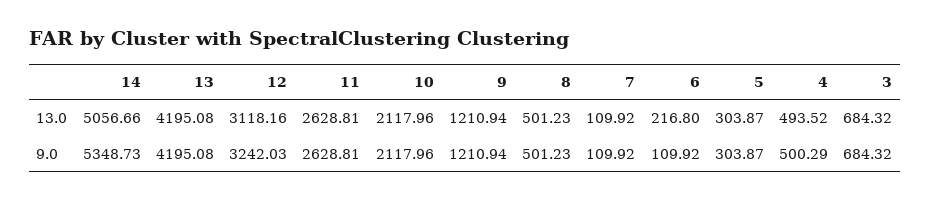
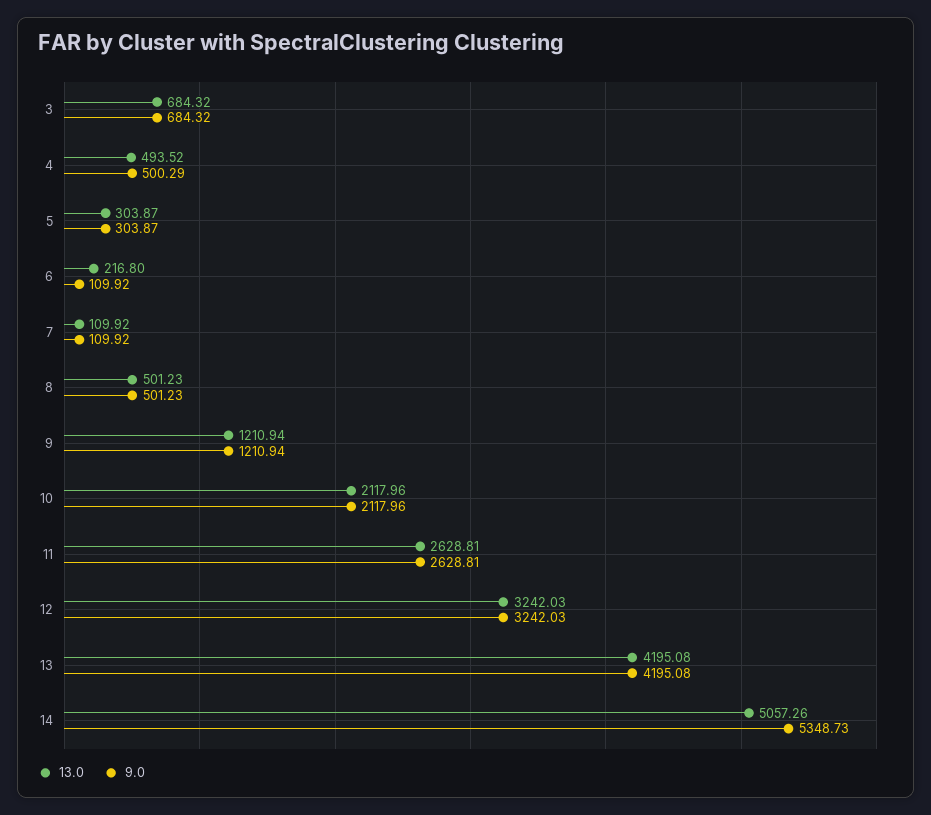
13.0, 14: 5056.66 -> 5057.26
13.0, 12: 3118.16 -> 3242.03

